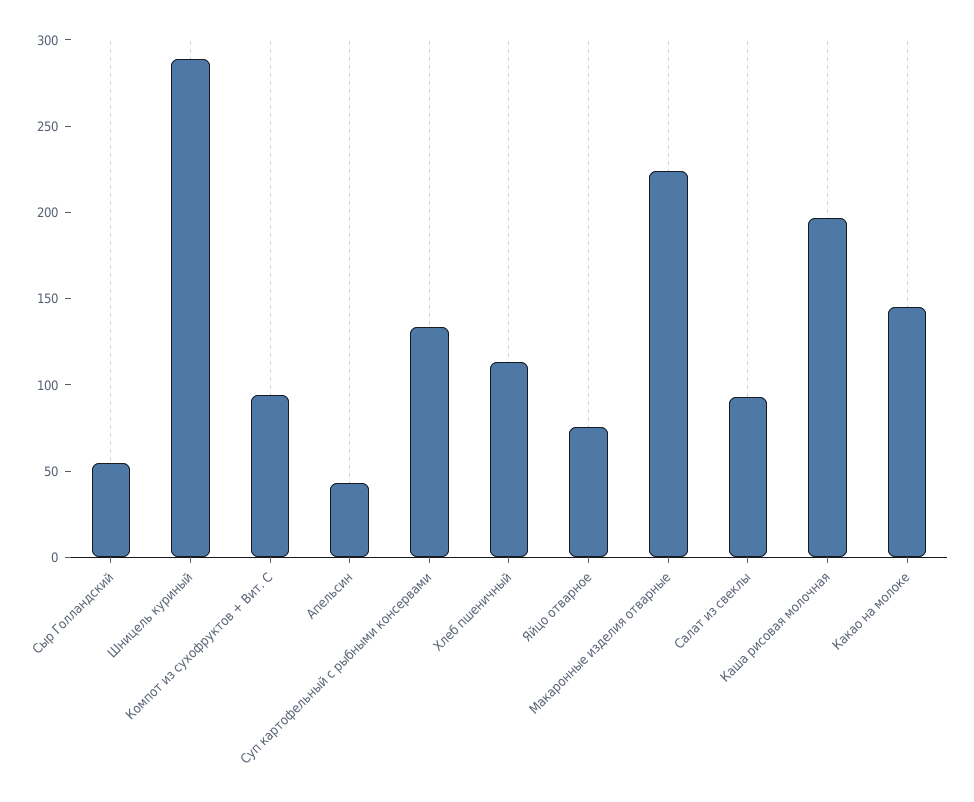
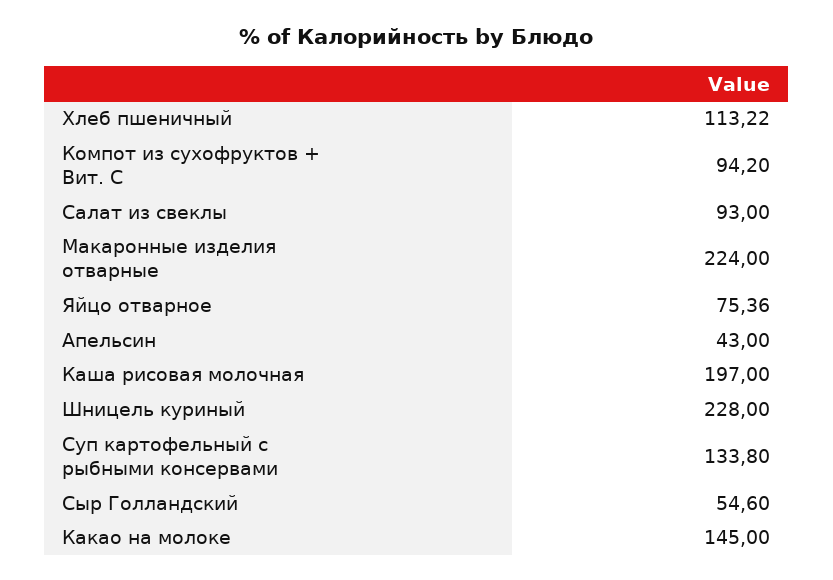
Шницель куриный: 290 -> 228

